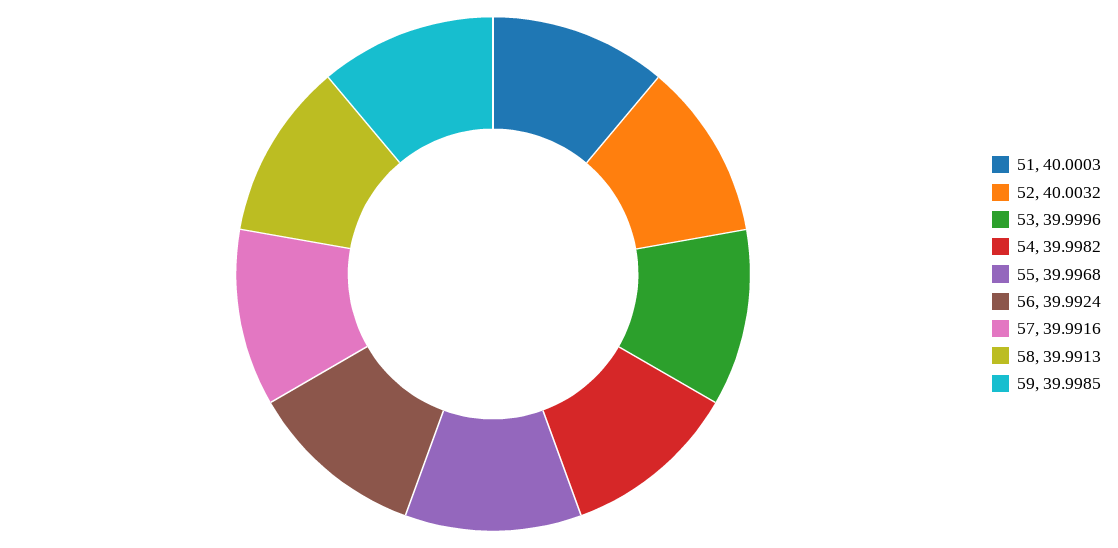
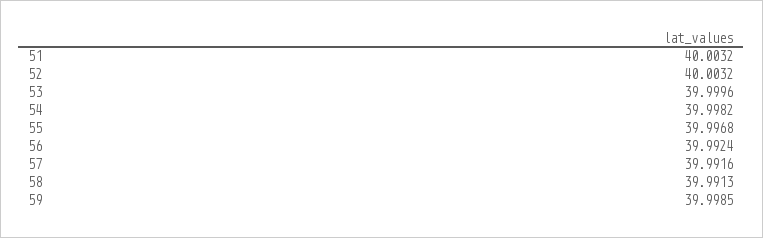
51: 40.0003 -> 40.0032

